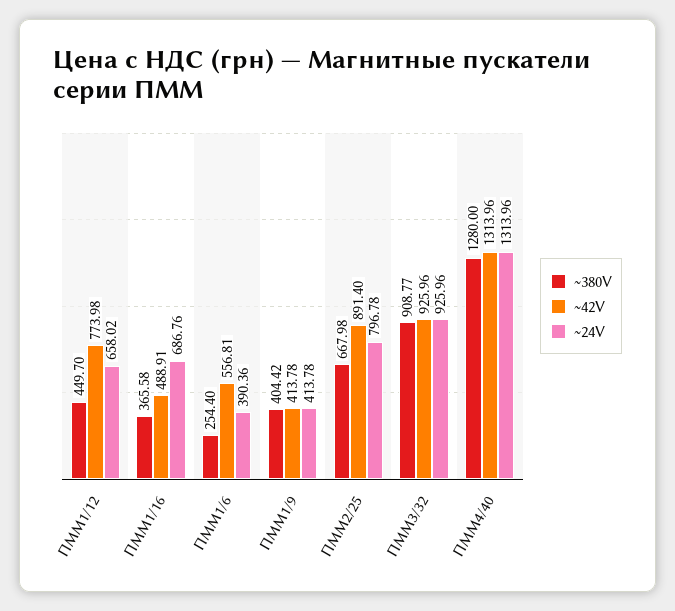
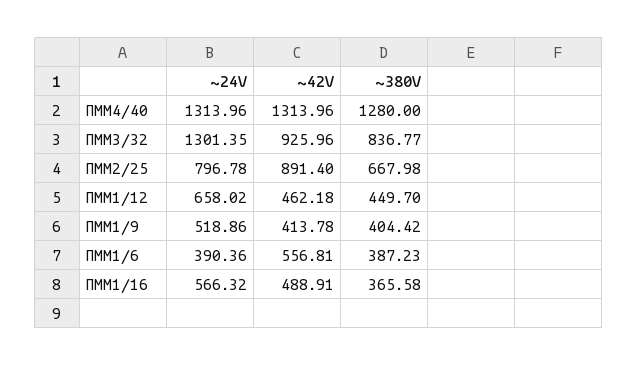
~42V, ПММ1/12: 773.98 -> 462.18
~24V, ПММ1/16: 686.76 -> 566.32
~380V, ПММ1/6: 254.4 -> 387.23
~24V, ПММ1/9: 413.78 -> 518.86
~380V, ПММ3/32: 908.77 -> 836.77
~24V, ПММ3/32: 925.96 -> 1301.35

